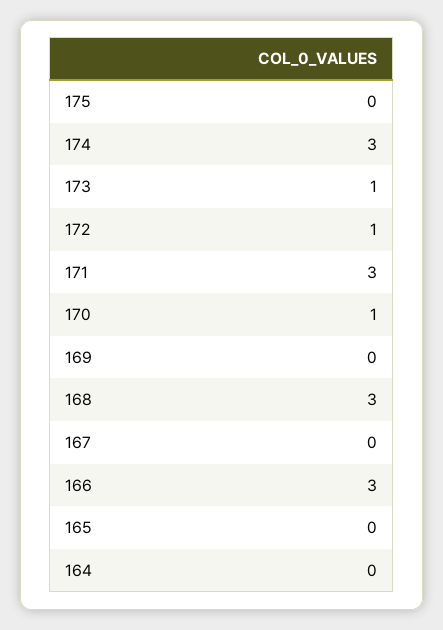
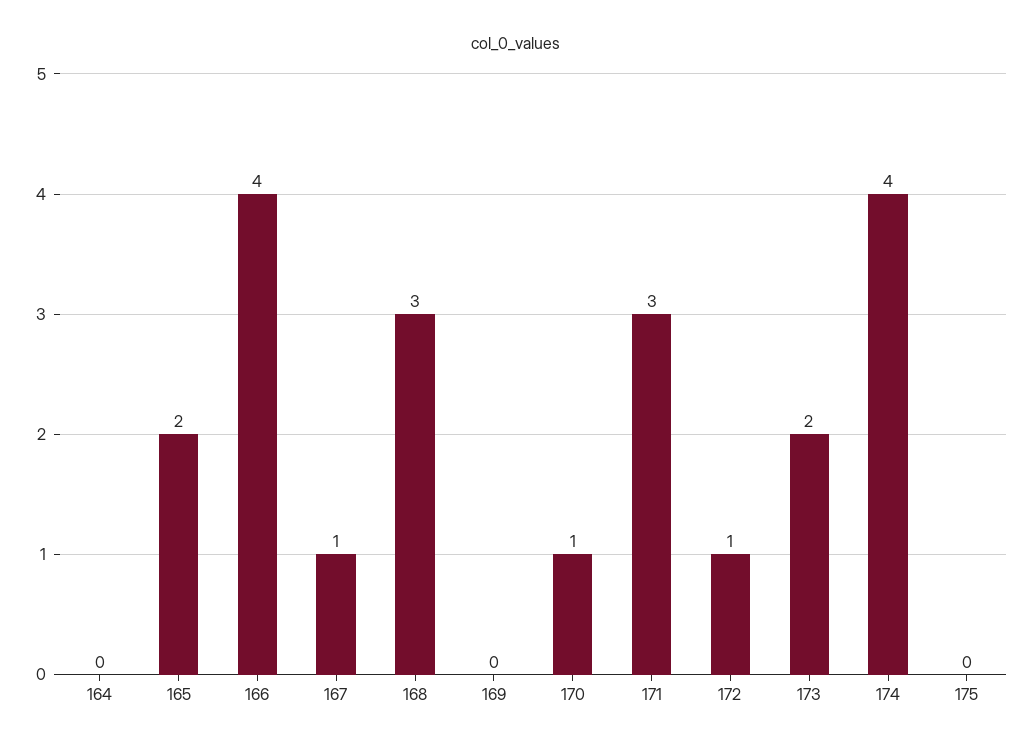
174: 3 -> 4
173: 1 -> 2
167: 0 -> 1
166: 3 -> 4
165: 0 -> 2

